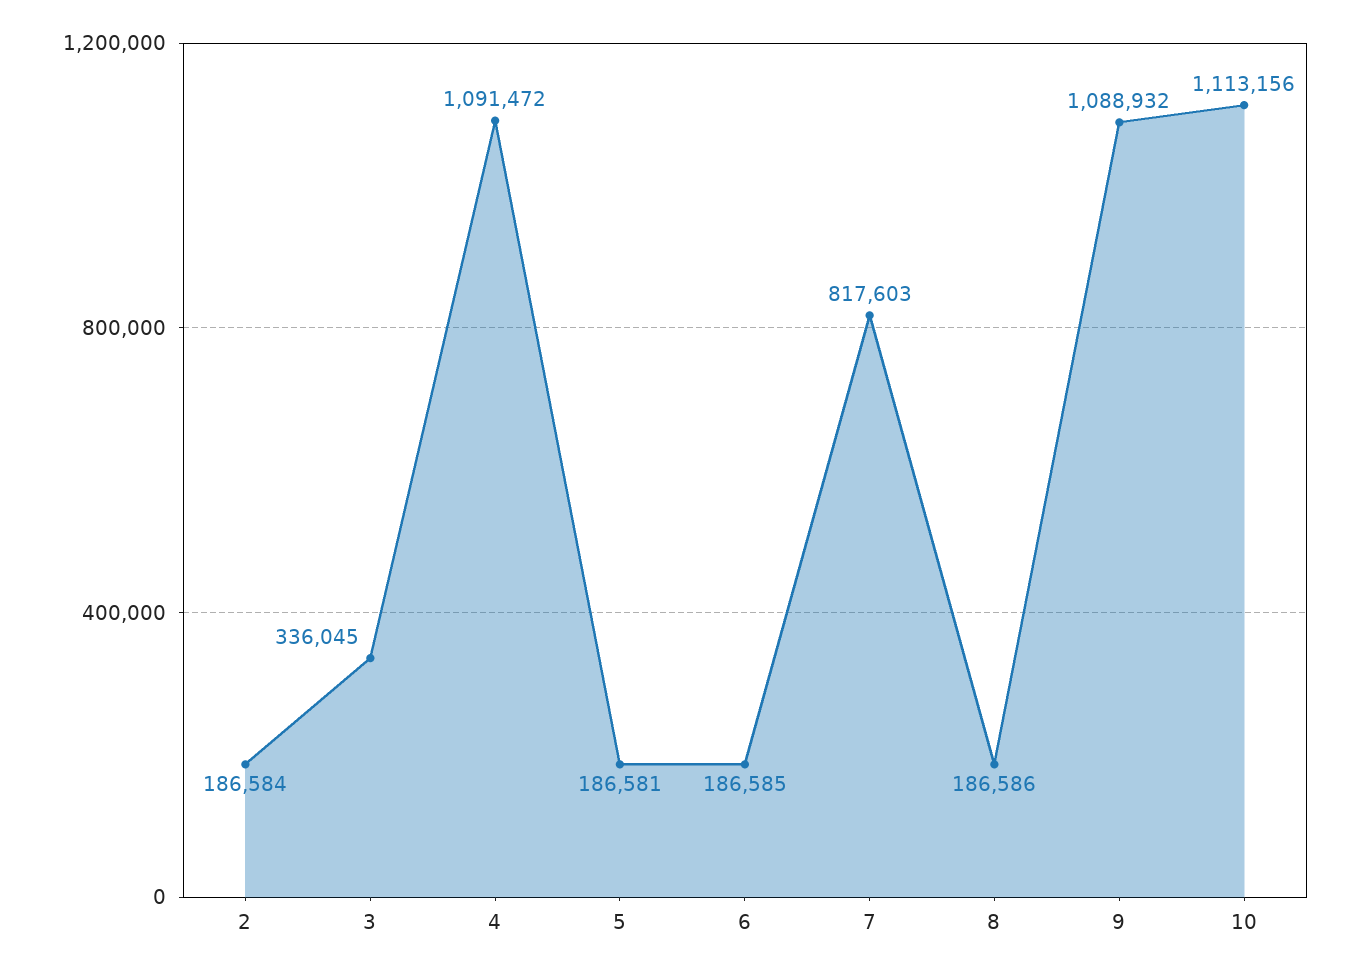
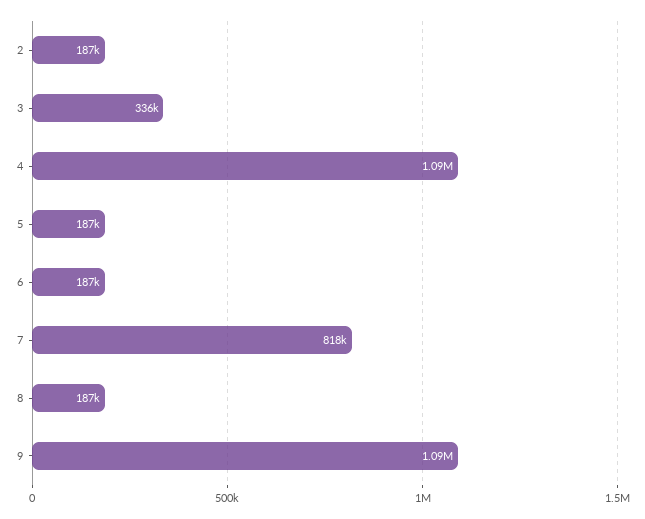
10: 1113156 -> none

